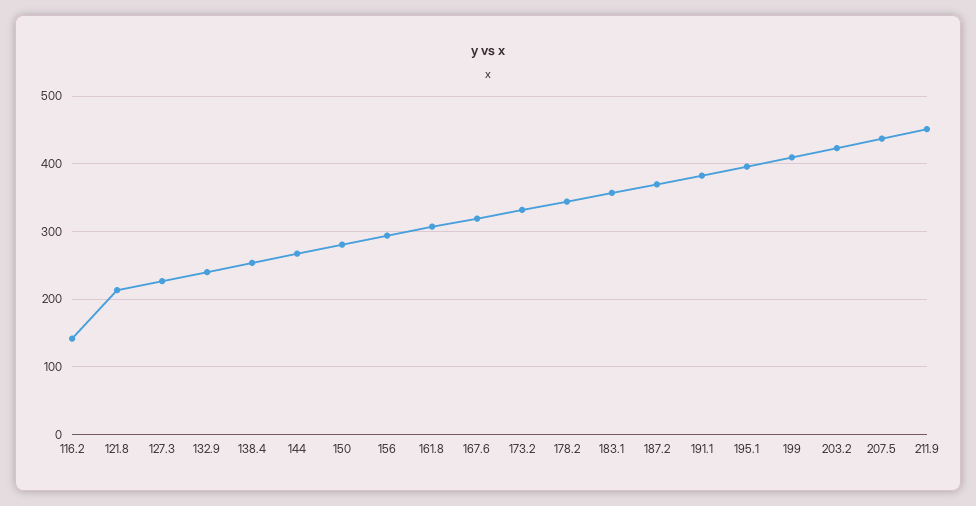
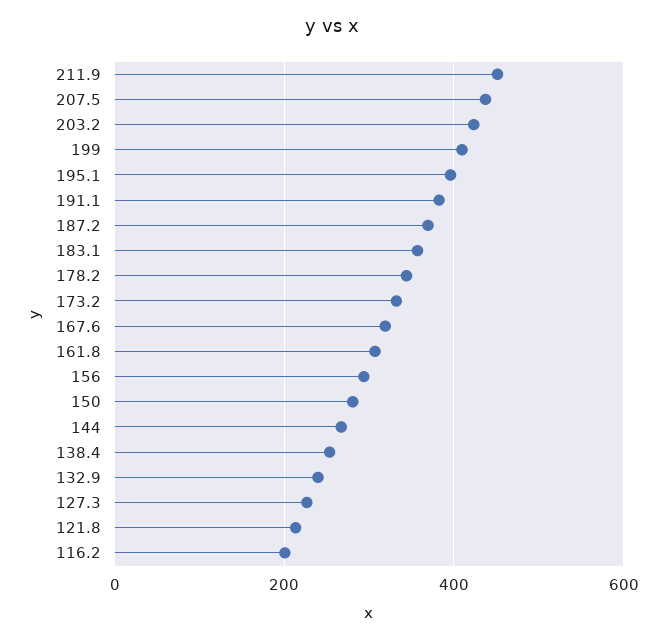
116.2: 140 -> 200

